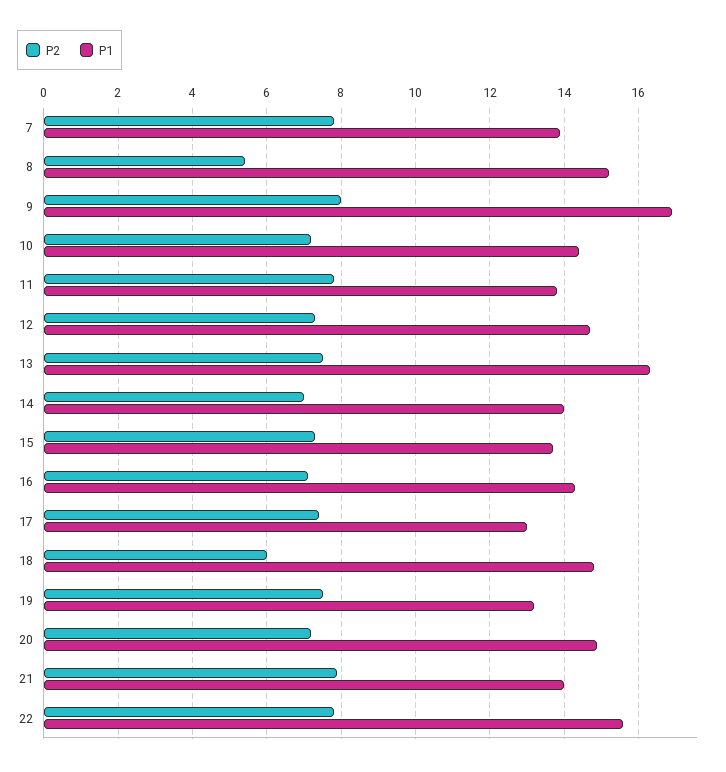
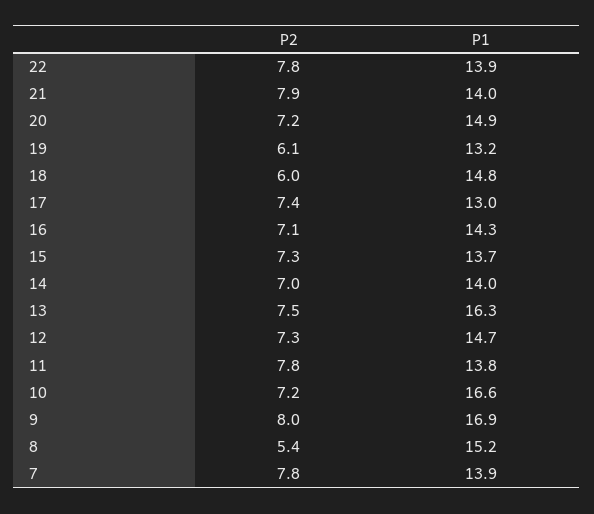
P1, 10: 14.5 -> 16.6
P2, 19: 7.5 -> 6.1
P1, 22: 15.5 -> 13.9

